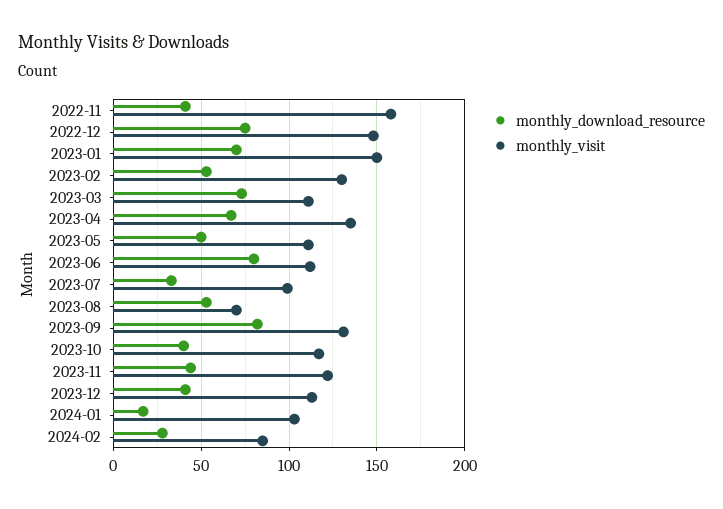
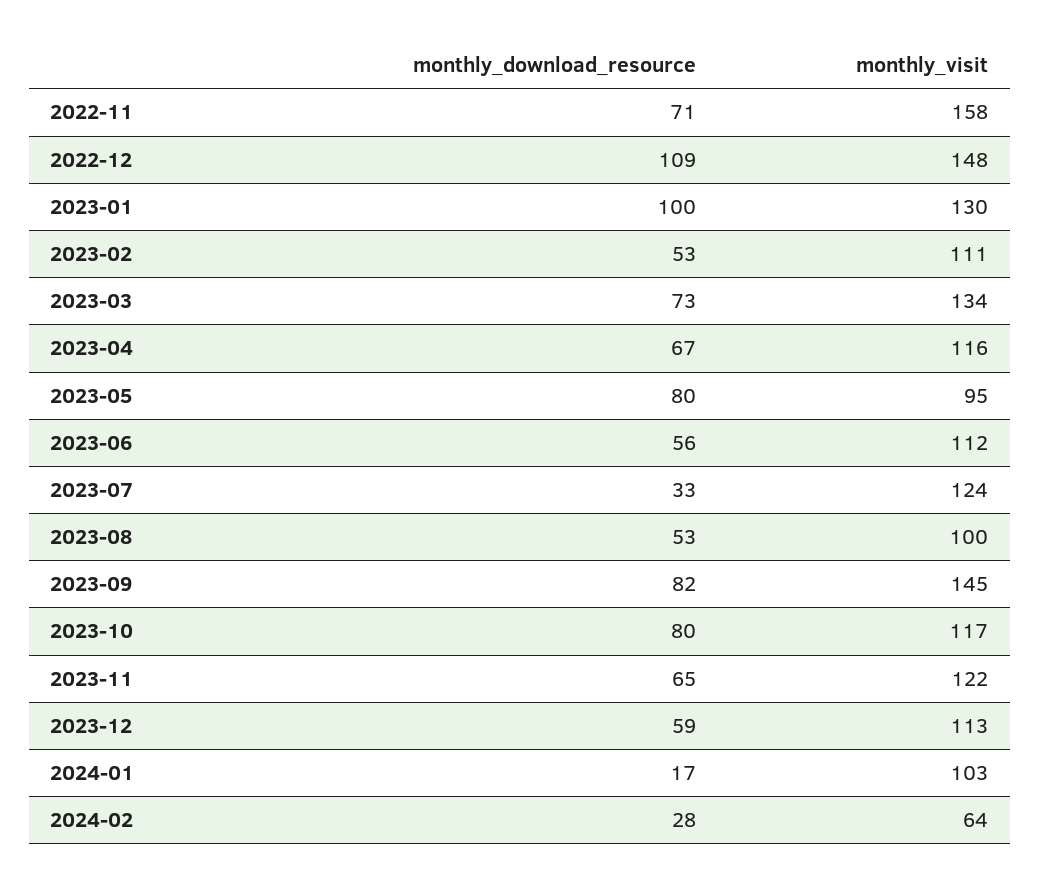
monthly_download_resource, 2022-11: 40 -> 71
monthly_download_resource, 2022-12: 75 -> 109
monthly_download_resource, 2023-01: 70 -> 100
monthly_visit, 2023-01: 150 -> 130
monthly_visit, 2023-02: 130 -> 111
monthly_visit, 2023-03: 110 -> 134
monthly_visit, 2023-04: 135 -> 116
monthly_download_resource, 2023-05: 50 -> 80
monthly_visit, 2023-05: 110 -> 95
monthly_download_resource, 2023-06: 80 -> 56
monthly_visit, 2023-07: 100 -> 124
monthly_visit, 2023-08: 70 -> 100
monthly_visit, 2023-09: 130 -> 145
monthly_download_resource, 2023-10: 40 -> 80
monthly_download_resource, 2023-11: 45 -> 65
monthly_download_resource, 2023-12: 40 -> 59
monthly_visit, 2024-02: 85 -> 64

